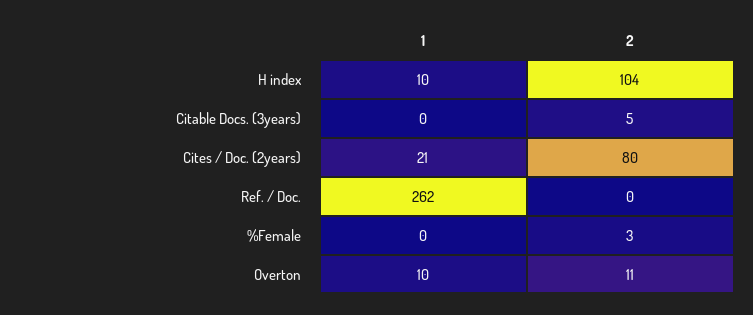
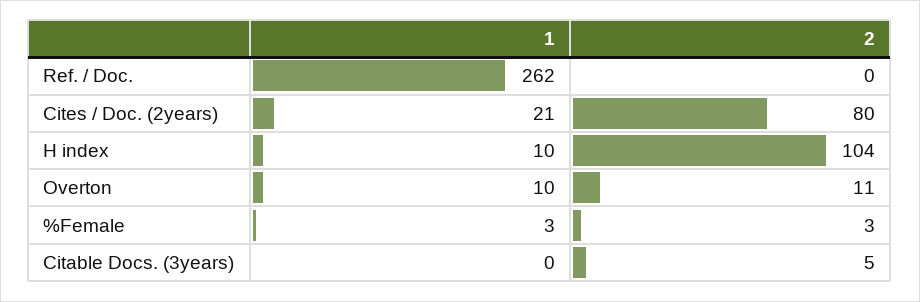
1, %Female: 0 -> 3

